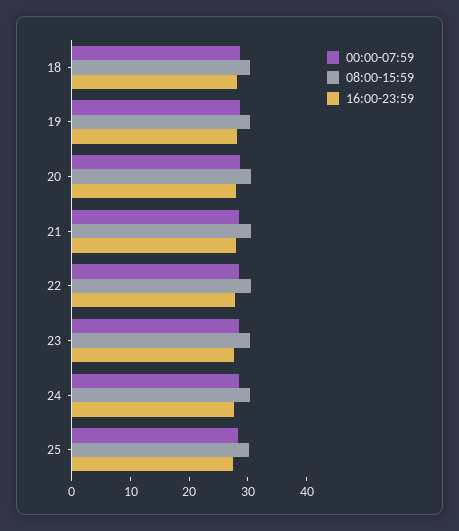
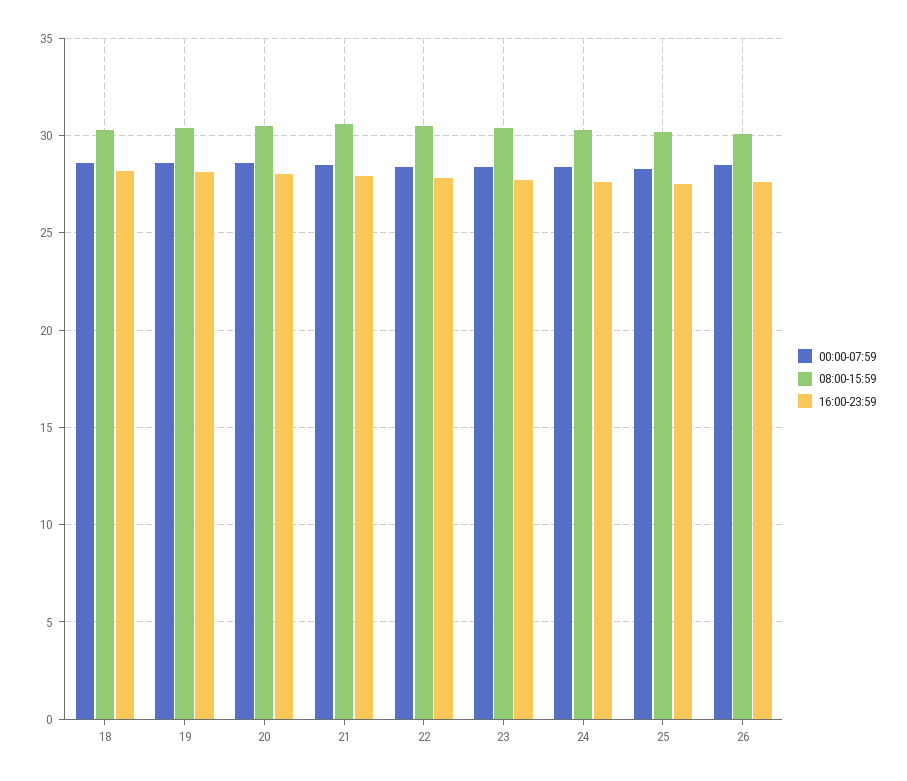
00:00-07:59, 26: none -> 28.5
08:00-15:59, 26: none -> 30
16:00-23:59, 26: none -> 27.5

